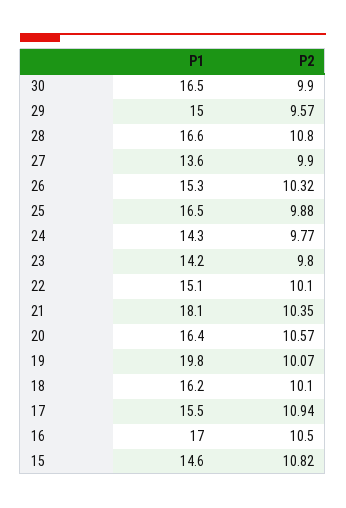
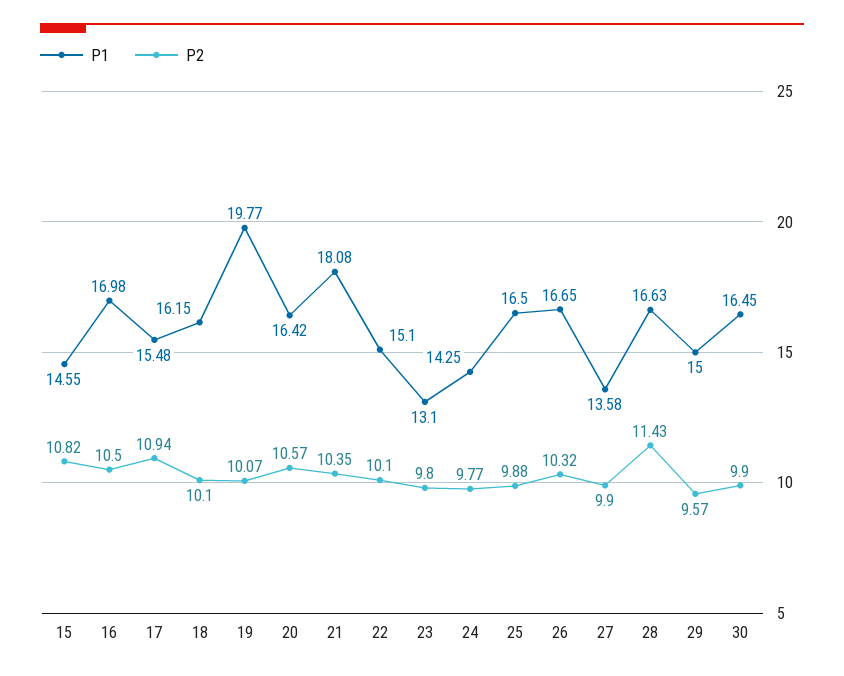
P2, 28: 10.8 -> 11.43
P1, 26: 15.3 -> 16.65
P1, 23: 14.2 -> 13.1

